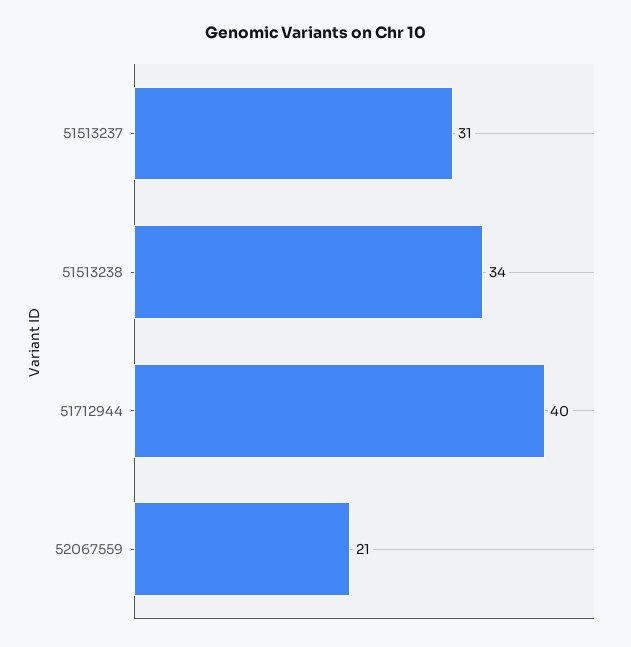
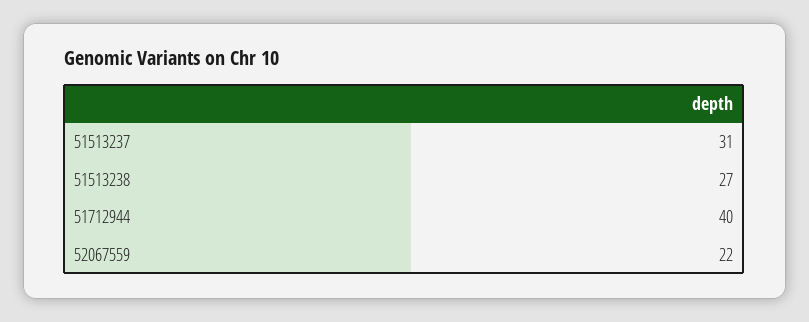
51513238: 34 -> 27
52067559: 21 -> 22

